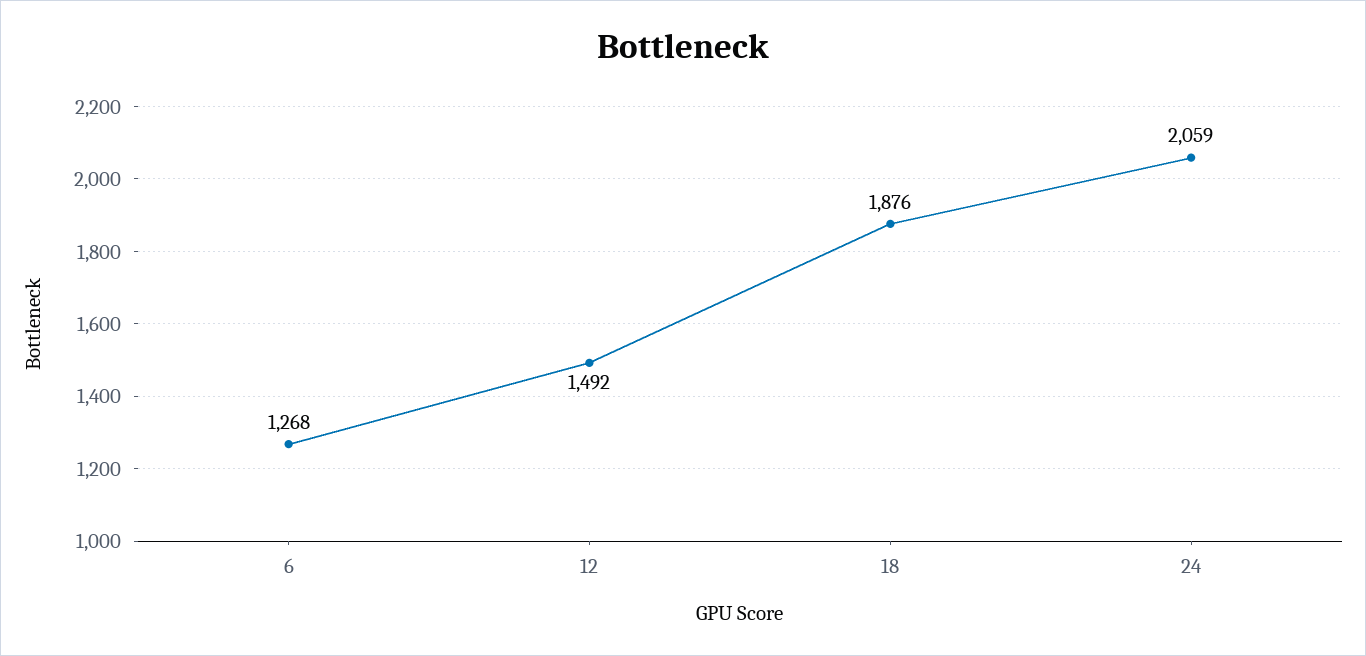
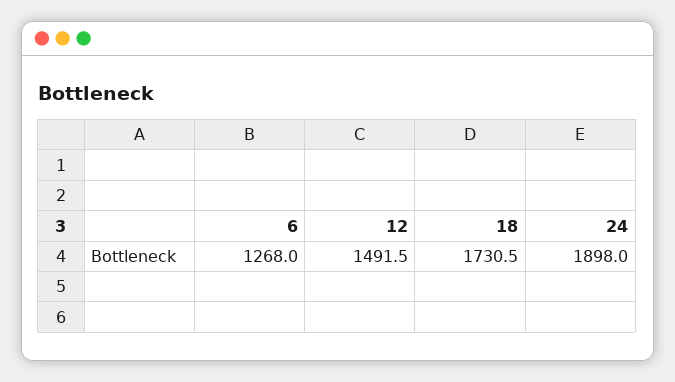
18: 1876 -> 1730.5
24: 2059 -> 1898

